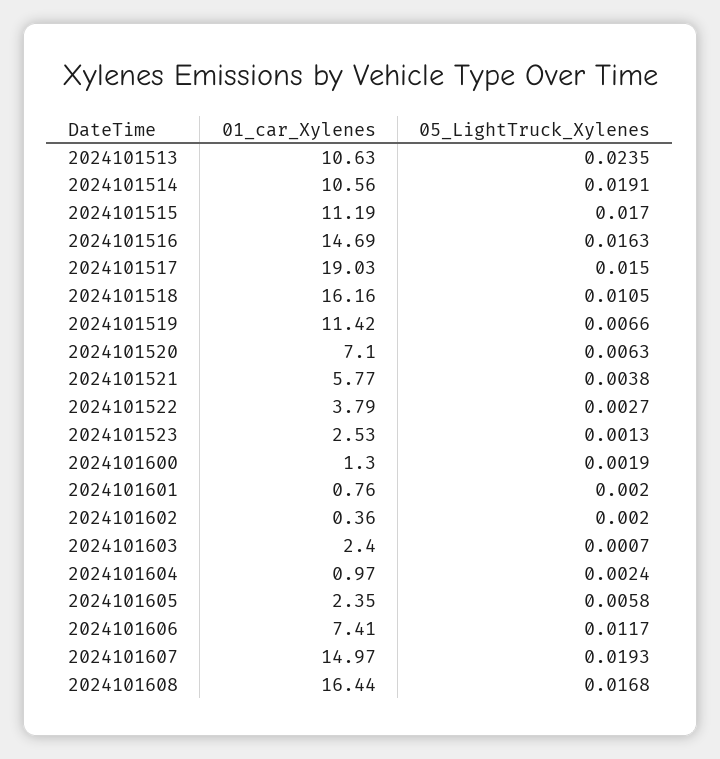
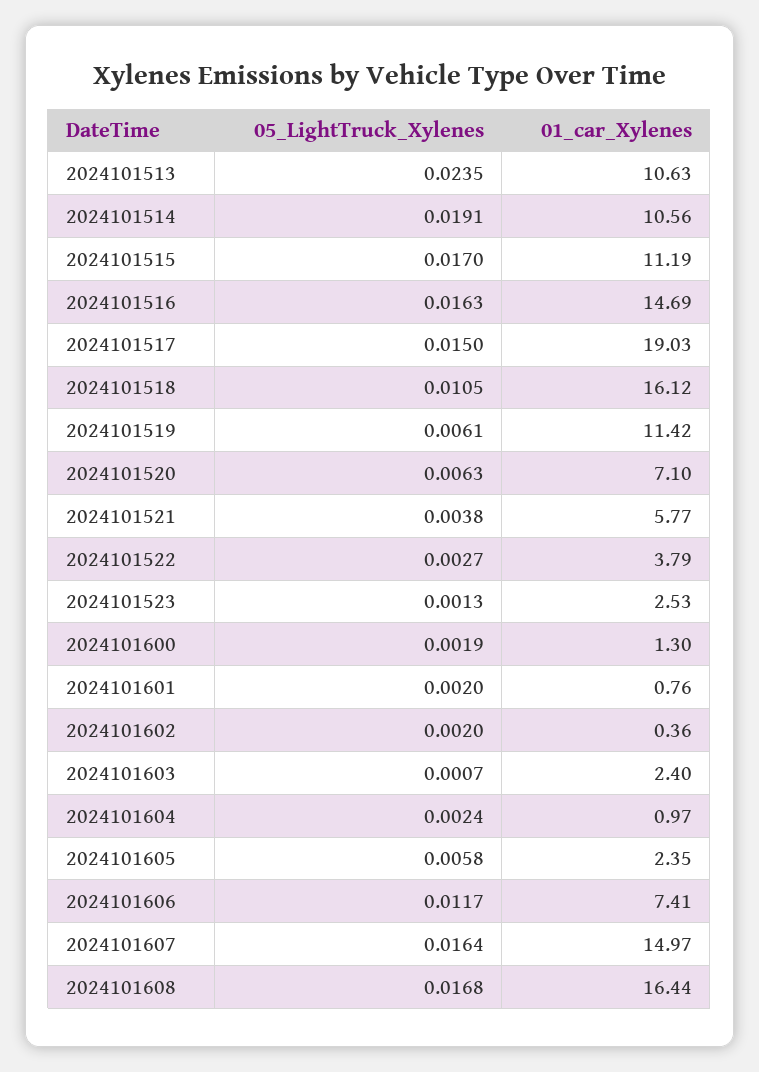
01_car_Xylenes, 2024101518: 16.16 -> 16.12
05_LightTruck_Xylenes, 2024101519: 0.0066 -> 0.0061
05_LightTruck_Xylenes, 2024101607: 0.0193 -> 0.0164

